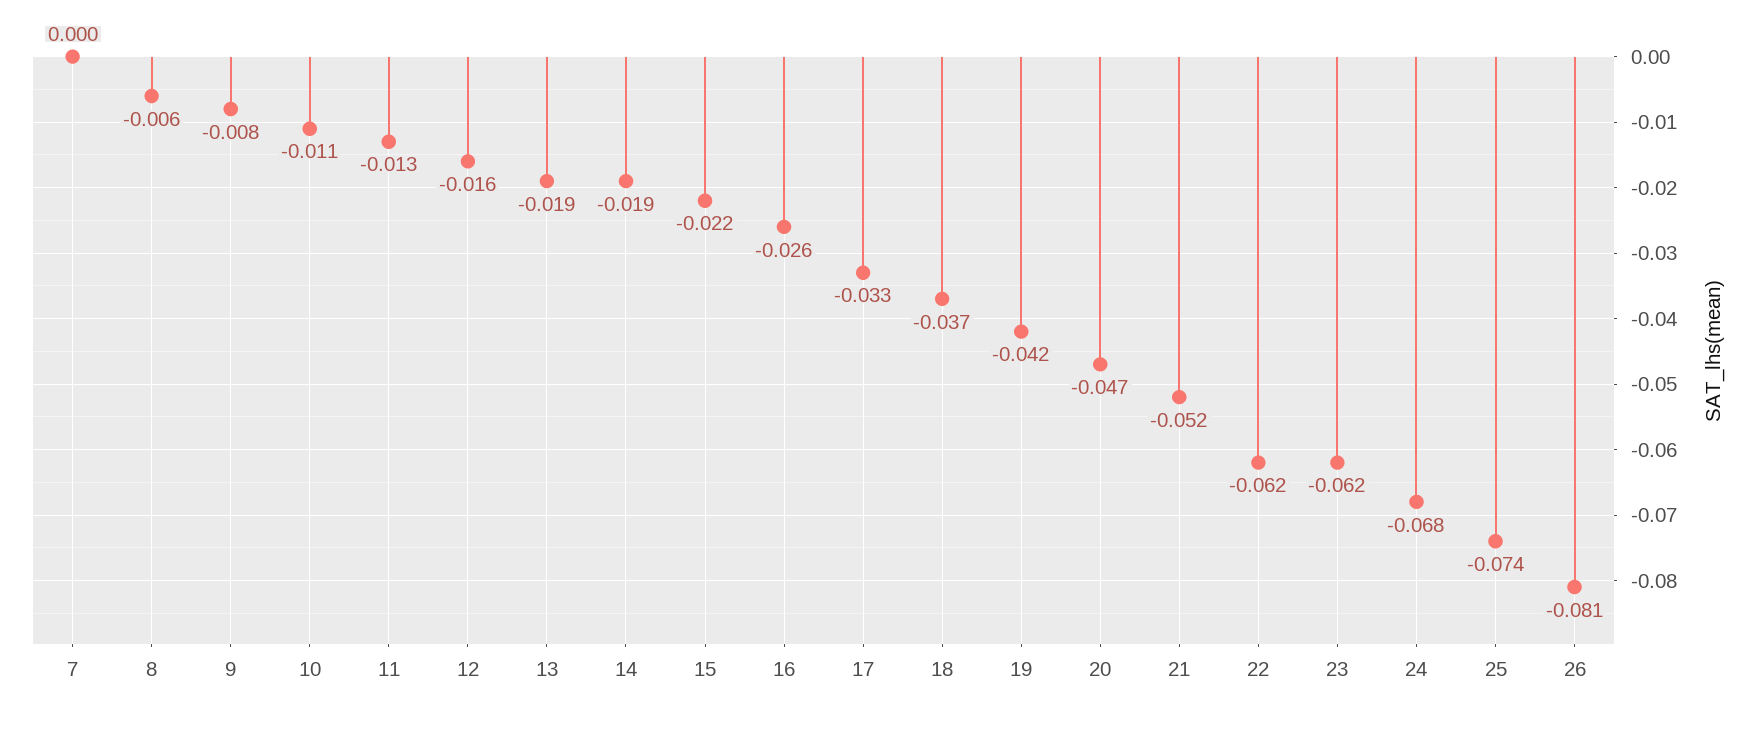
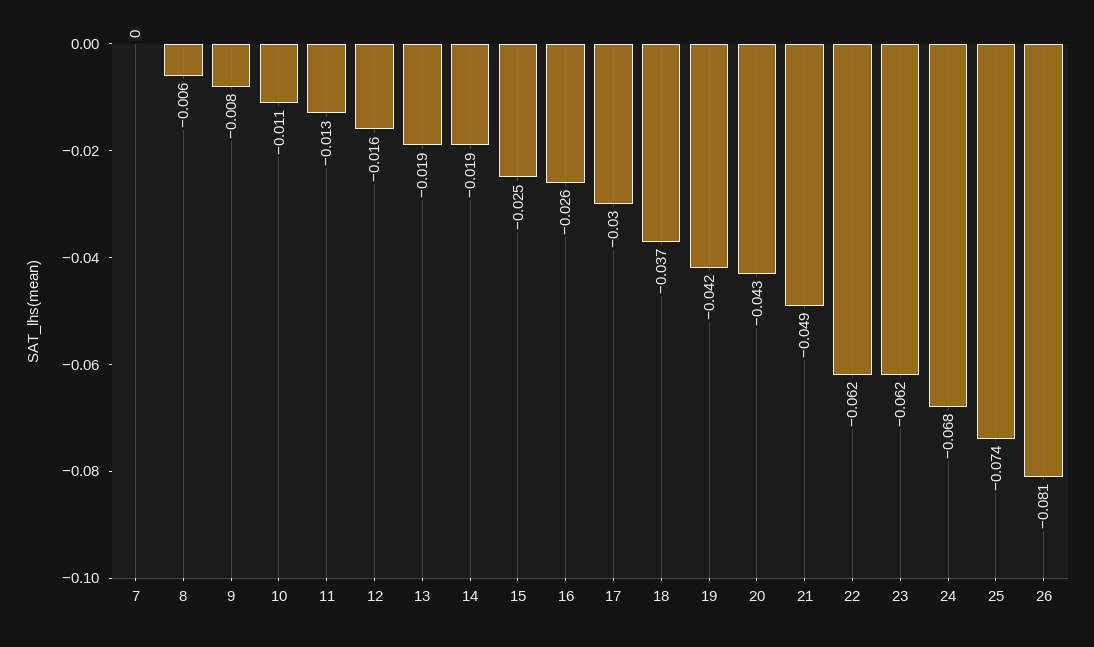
15: -0.022 -> -0.025
17: -0.033 -> -0.03
20: -0.047 -> -0.043
21: -0.052 -> -0.049

